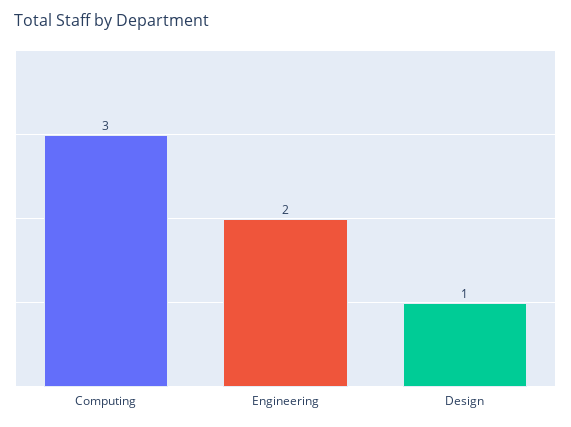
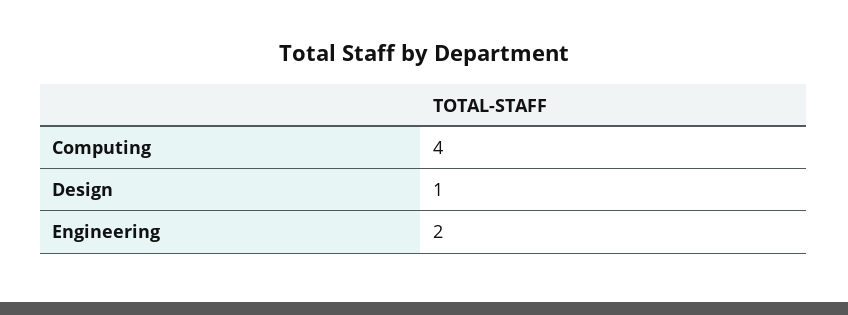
Computing: 3 -> 4

